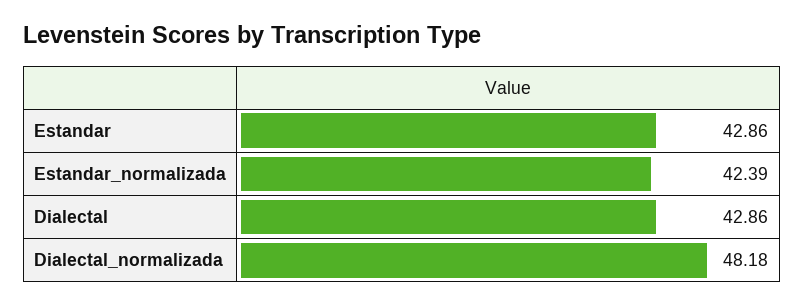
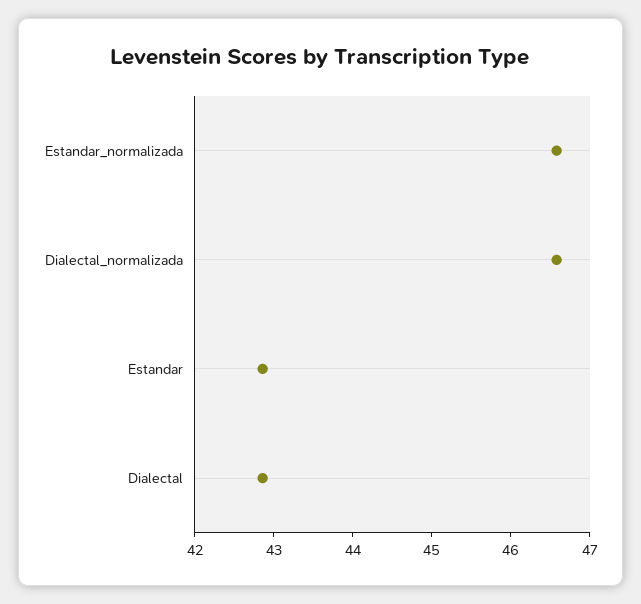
Estandar_normalizada: 42.39 -> 46.6
Dialectal_normalizada: 48.18 -> 46.6

